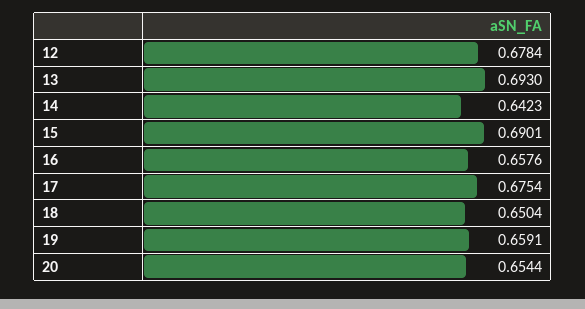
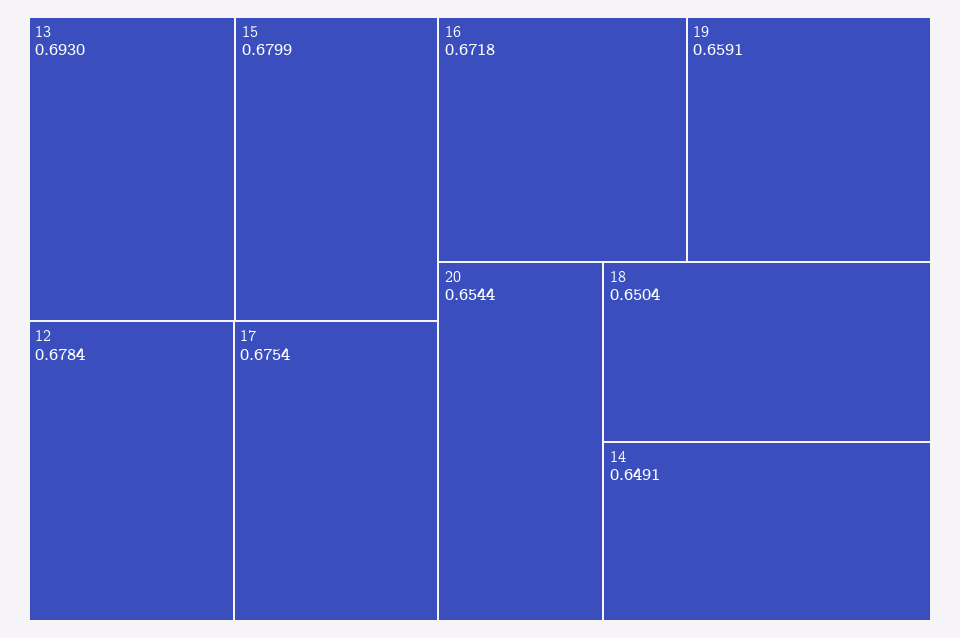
14: 0.6423 -> 0.6491
15: 0.6901 -> 0.6799
16: 0.6576 -> 0.6718

